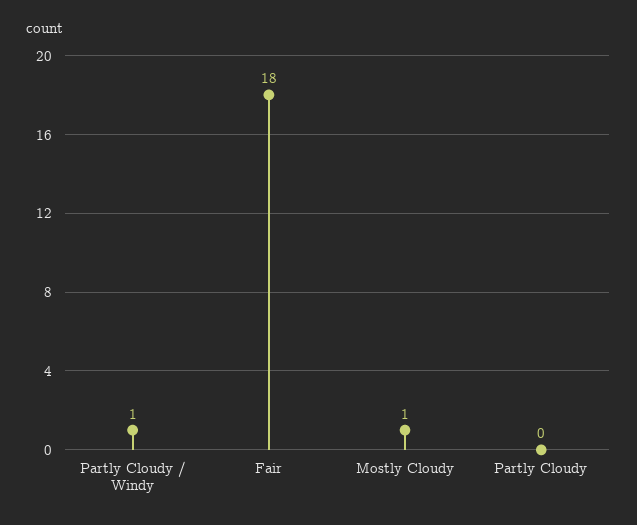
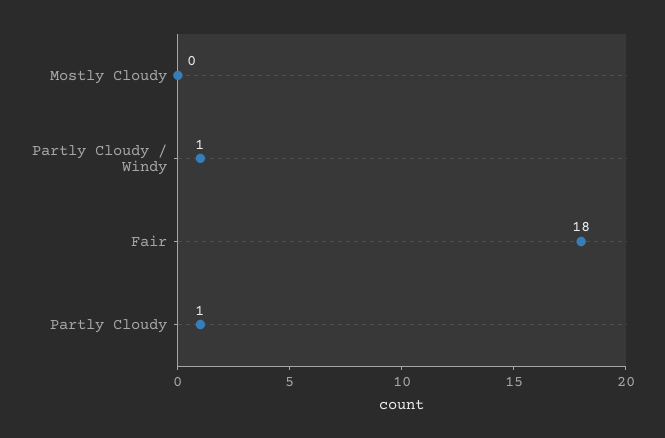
Mostly Cloudy: 1 -> 0
Partly Cloudy: 0 -> 1

